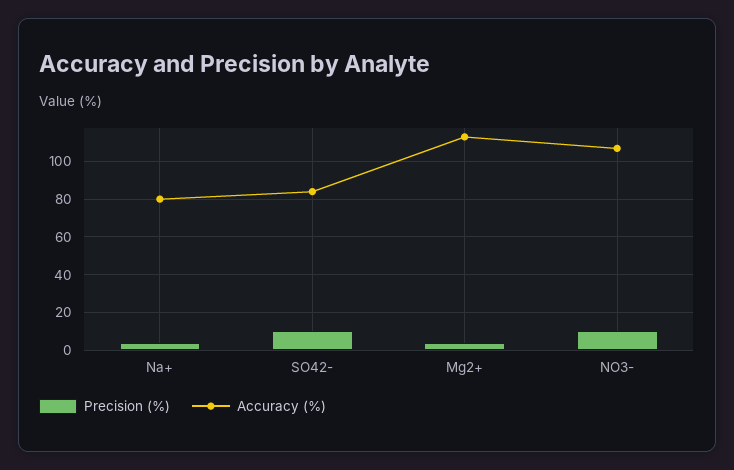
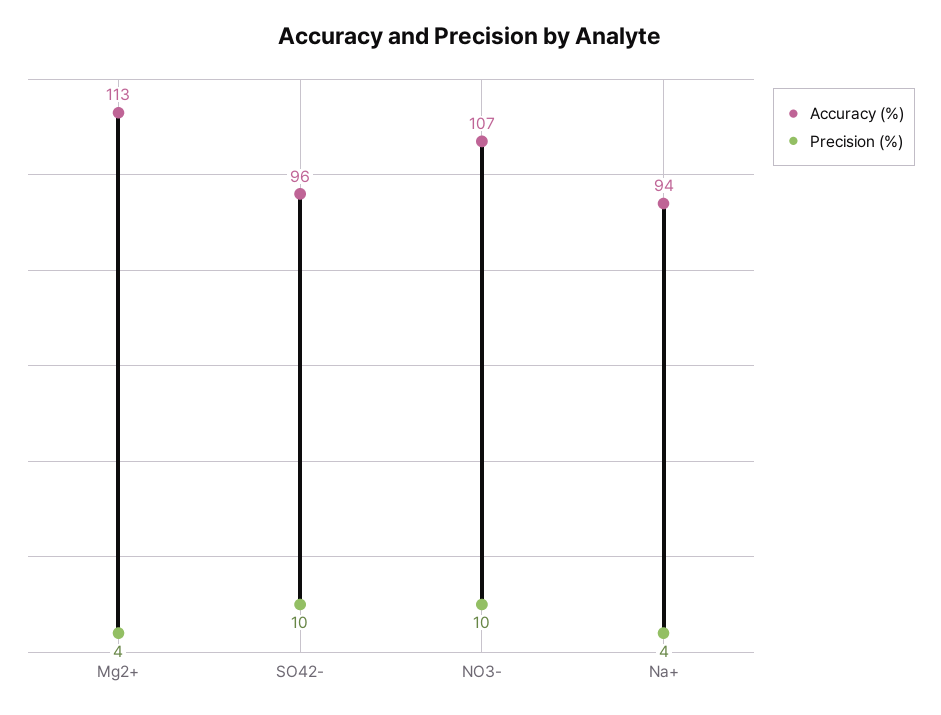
Accuracy (%), Na+: 80 -> 94
Accuracy (%), SO42-: 85 -> 96

